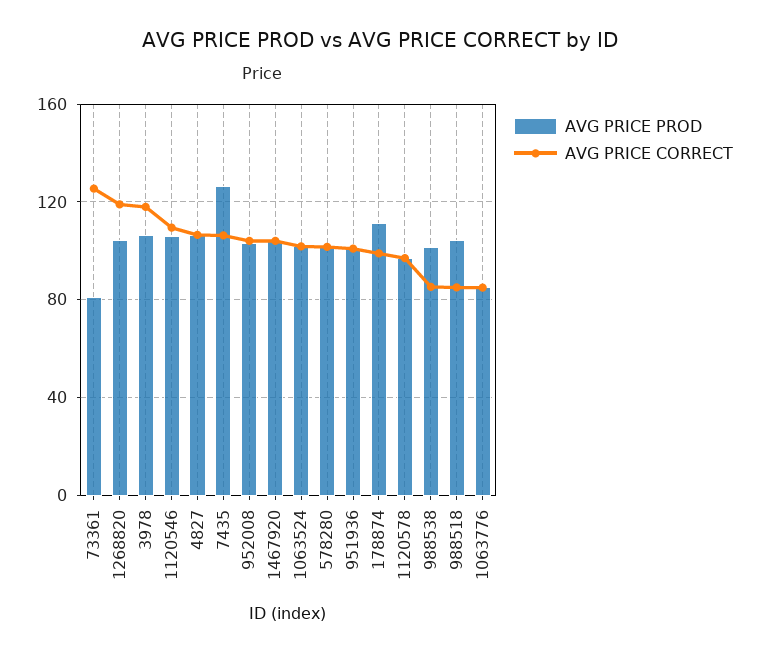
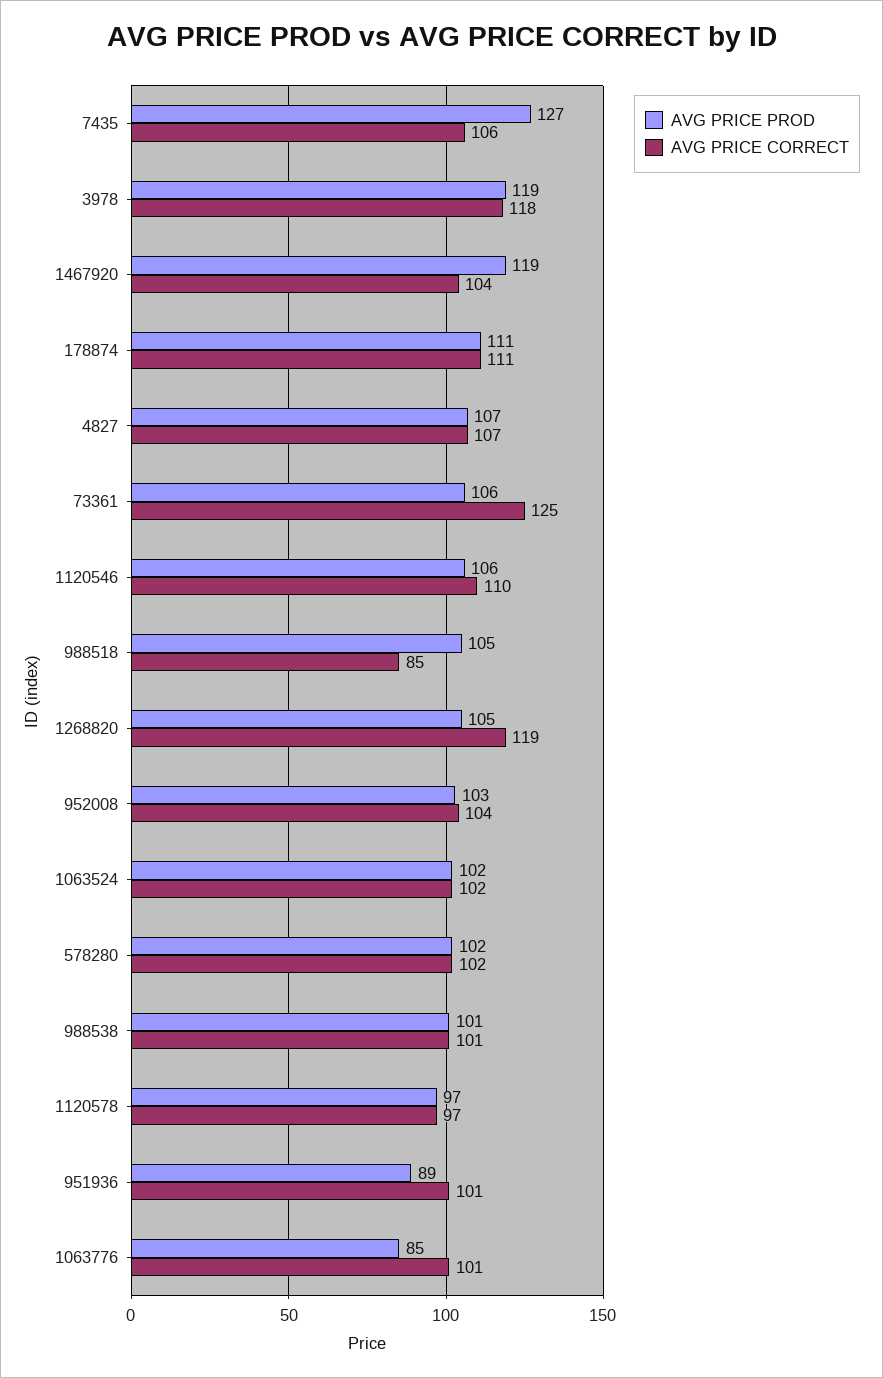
AVG PRICE PROD, 73361: 80 -> 106
AVG PRICE PROD, 3978: 105 -> 119
AVG PRICE PROD, 1467920: 105 -> 119
AVG PRICE PROD, 951936: 100 -> 89
AVG PRICE CORRECT, 178874: 100 -> 111
AVG PRICE CORRECT, 988538: 85 -> 101
AVG PRICE CORRECT, 1063776: 85 -> 101

